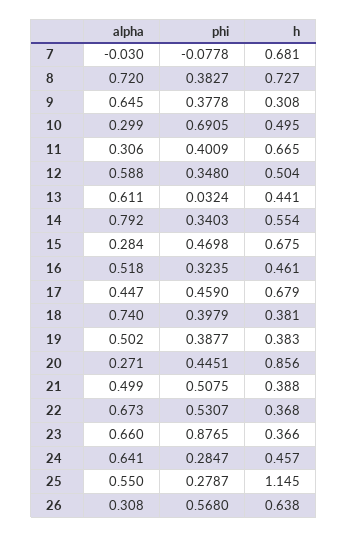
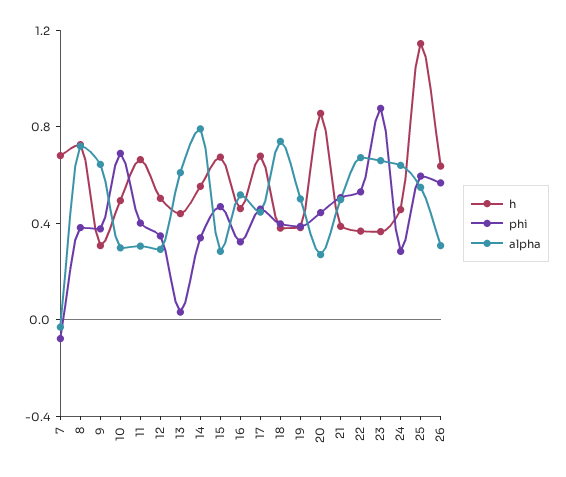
alpha, 12: 0.588 -> 0.3
phi, 25: 0.2787 -> 0.6

